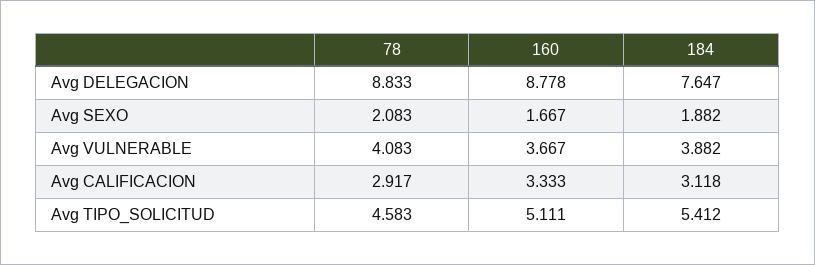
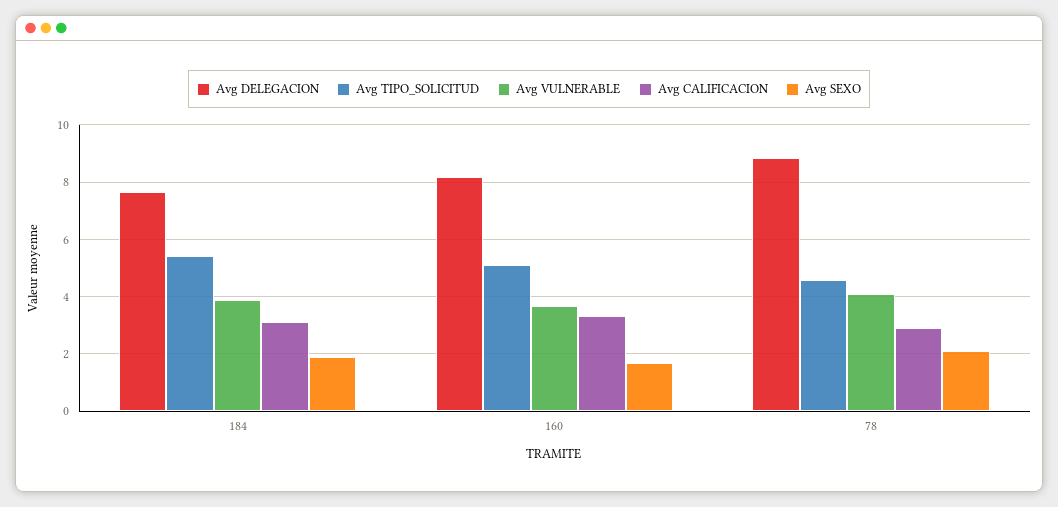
Avg DELEGACION, 160: 8.778 -> 8.25

